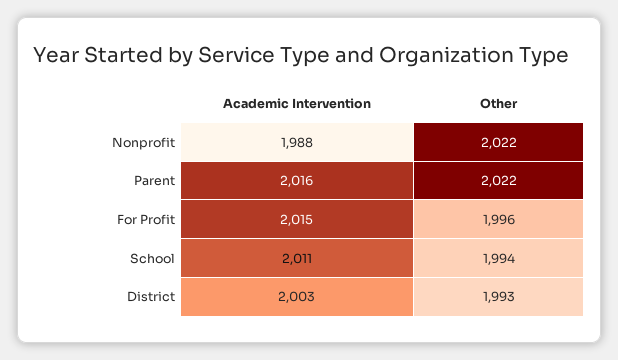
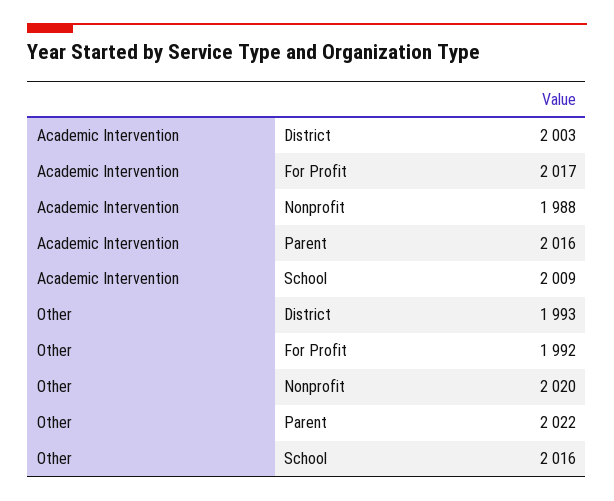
Other, Nonprofit: 2022 -> 2020
Academic Intervention, For Profit: 2015 -> 2017
Other, For Profit: 1996 -> 1992
Academic Intervention, School: 2011 -> 2009
Other, School: 1994 -> 2016

